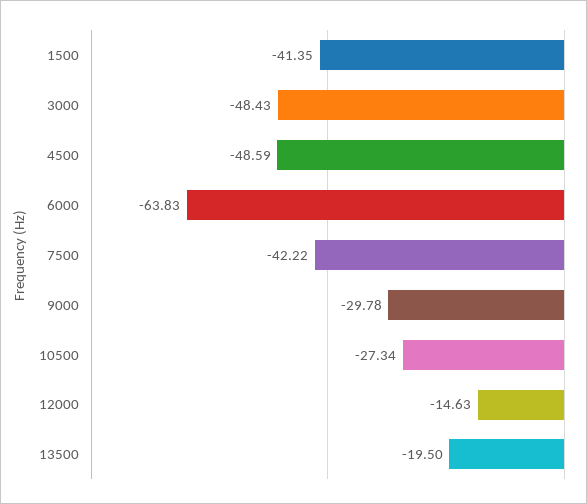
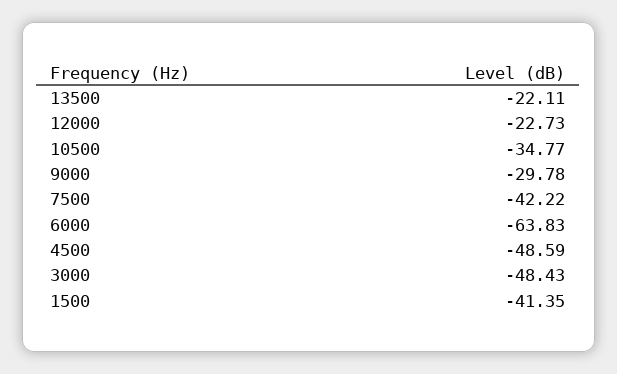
10500: -27.34 -> -34.77
12000: -14.63 -> -22.73
13500: -19.5 -> -22.11

